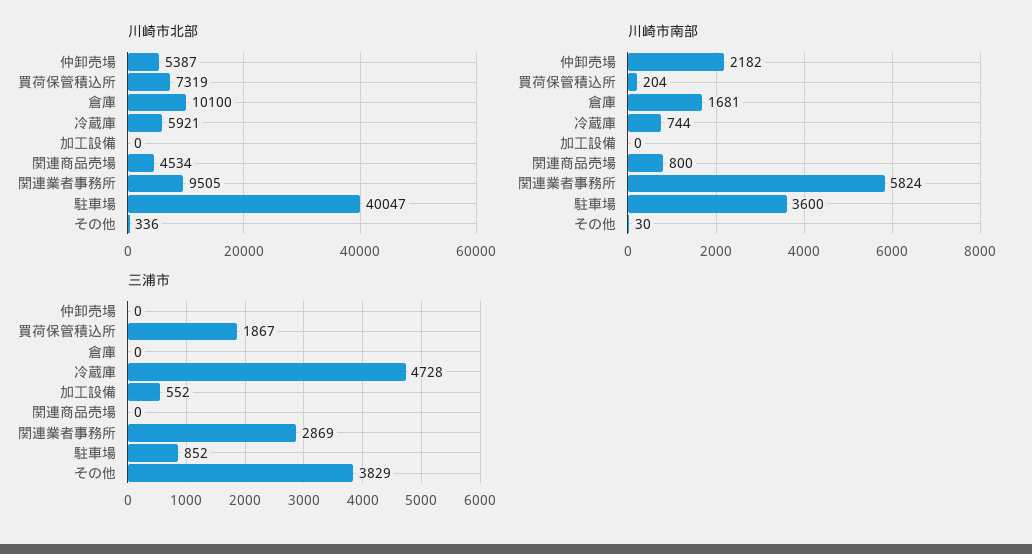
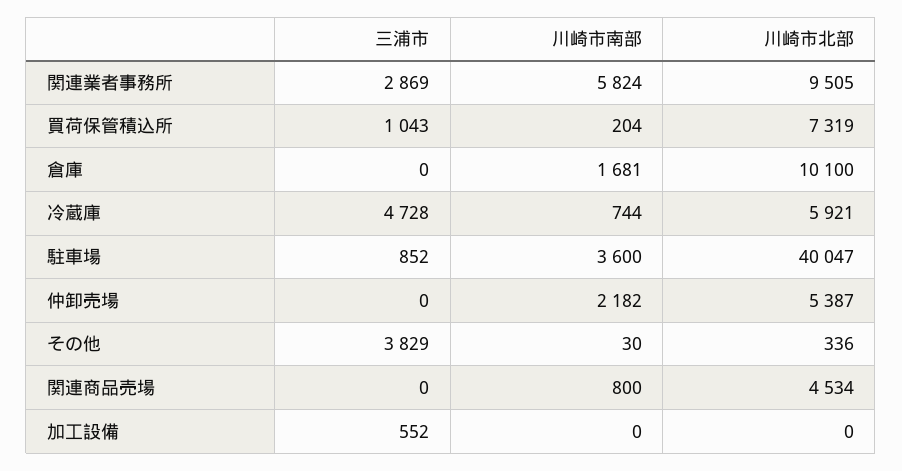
三浦市, 買荷保管積込所: 1867 -> 1043

